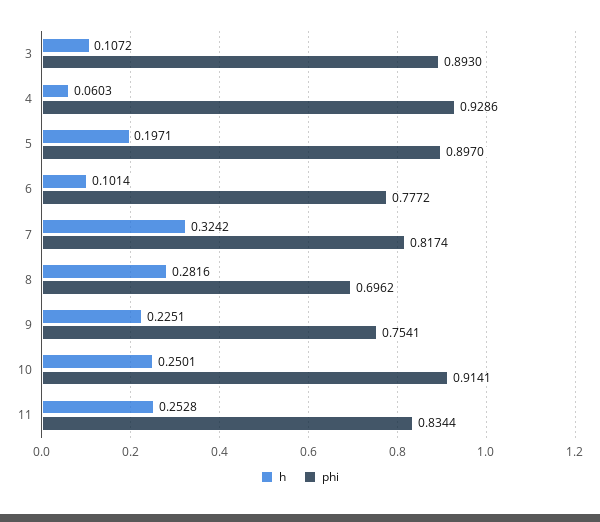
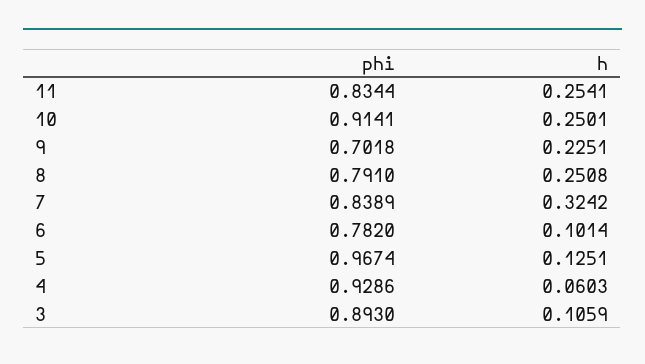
h, 3: 0.1072 -> 0.1059
h, 5: 0.1971 -> 0.1251
phi, 5: 0.897 -> 0.9674
phi, 6: 0.7772 -> 0.782
phi, 7: 0.8174 -> 0.8389
h, 8: 0.2816 -> 0.2508
phi, 8: 0.6962 -> 0.791
phi, 9: 0.7541 -> 0.7018
h, 11: 0.2528 -> 0.2541

